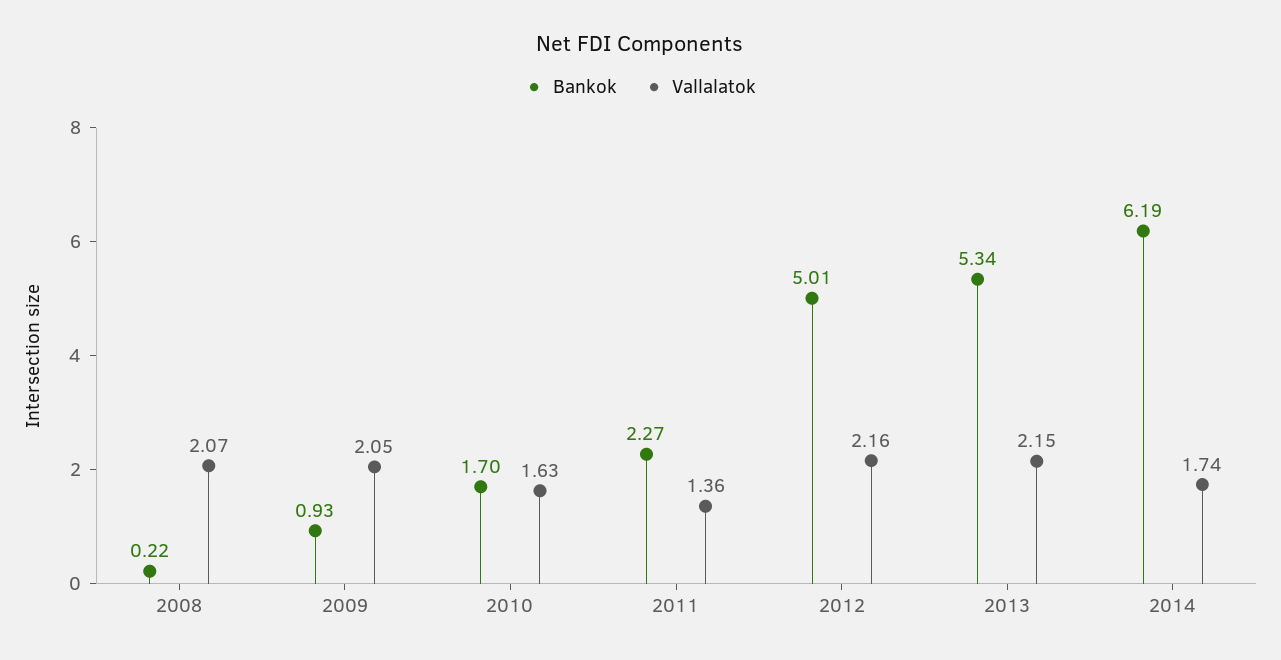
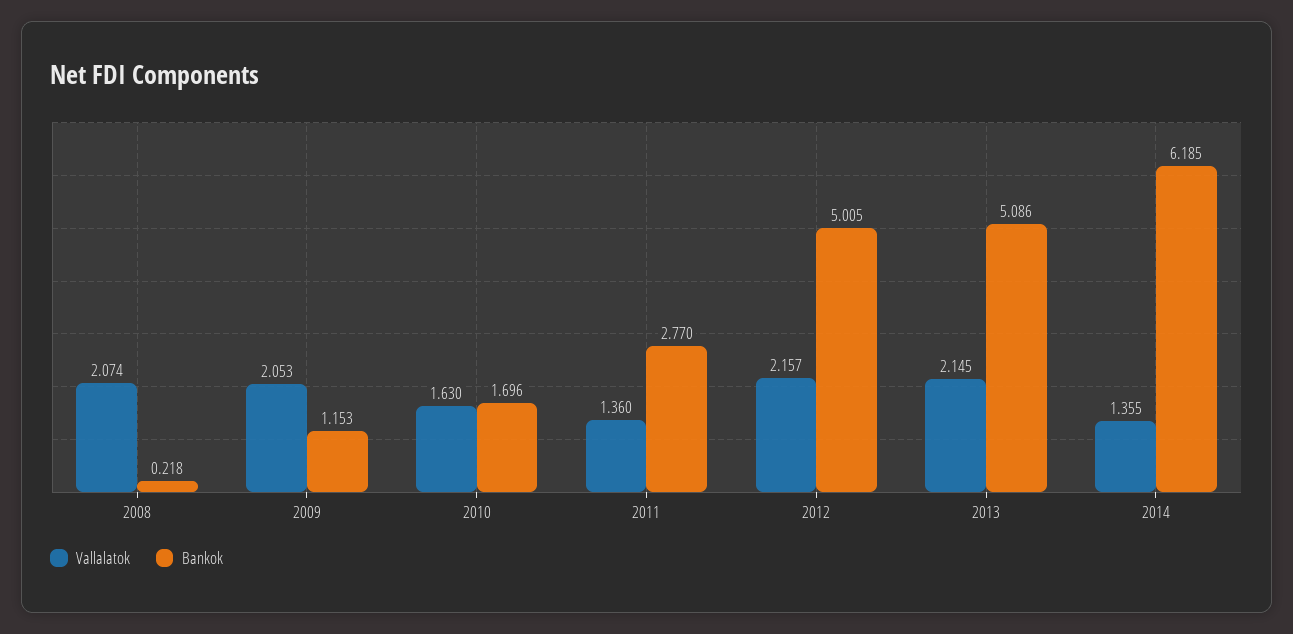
Bankok, 2009: 0.93 -> 1.153
Bankok, 2011: 2.27 -> 2.77
Bankok, 2013: 5.34 -> 5.086
Vallalatok, 2014: 1.74 -> 1.355

